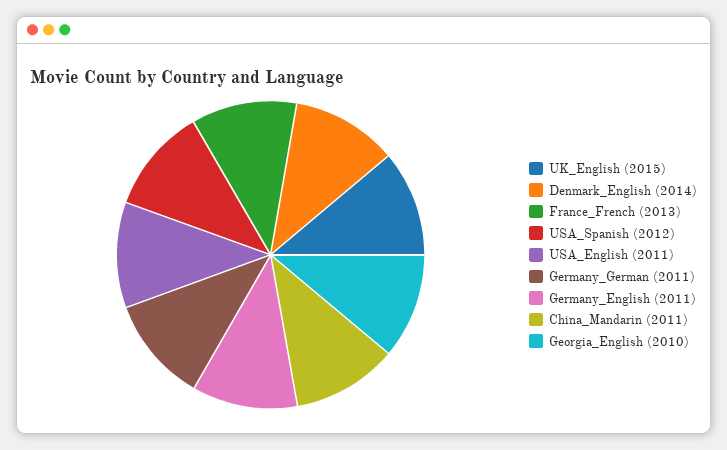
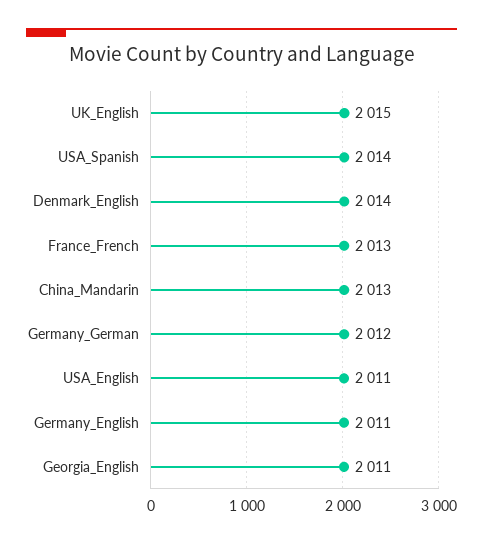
USA_Spanish: 2012 -> 2014
Germany_German: 2011 -> 2012
China_Mandarin: 2011 -> 2013
Georgia_English: 2010 -> 2011

